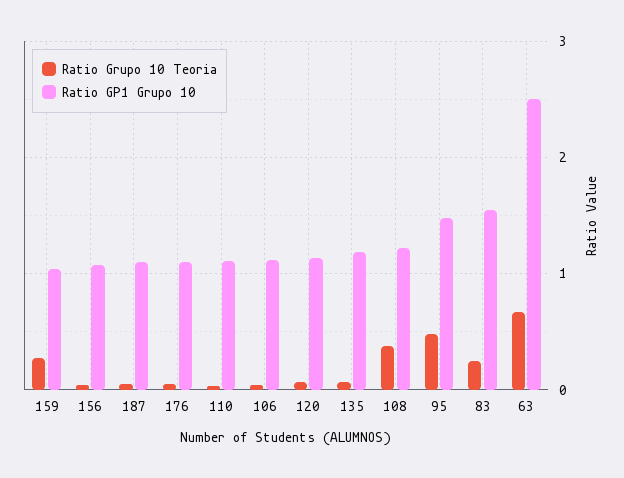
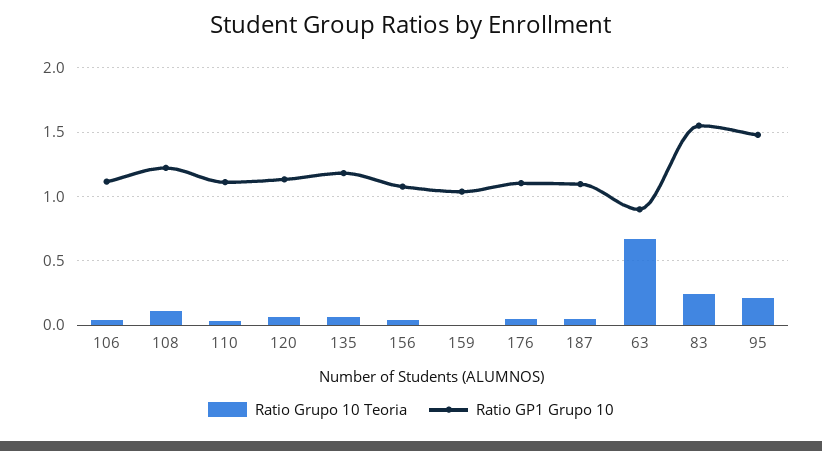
Ratio Grupo 10 Teoria, 159: 0.3 -> 0
Ratio Grupo 10 Teoria, 108: 0.4 -> 0.1
Ratio Grupo 10 Teoria, 95: 0.5 -> 0.2
Ratio GP1 Grupo 10, 63: 2.5 -> 0.9

